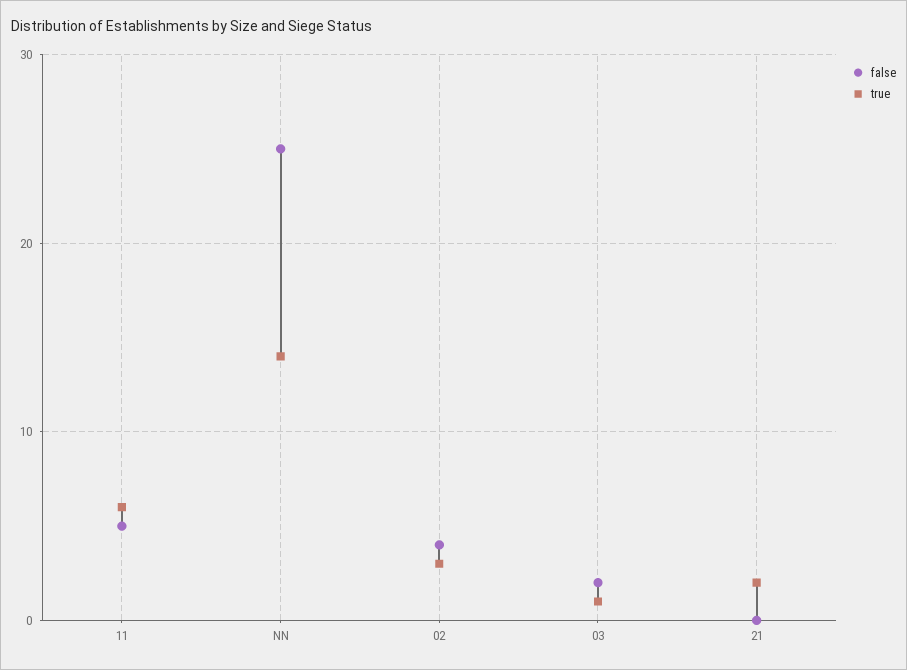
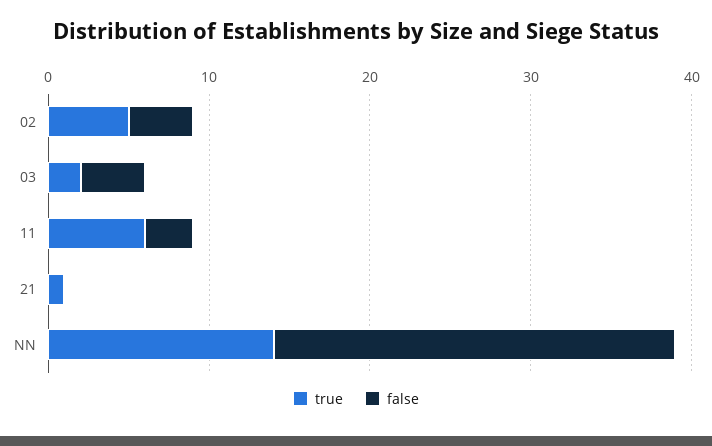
false, 11: 5 -> 3
true, 02: 3 -> 5
false, 03: 2 -> 4
true, 03: 1 -> 2
true, 21: 2 -> 1

